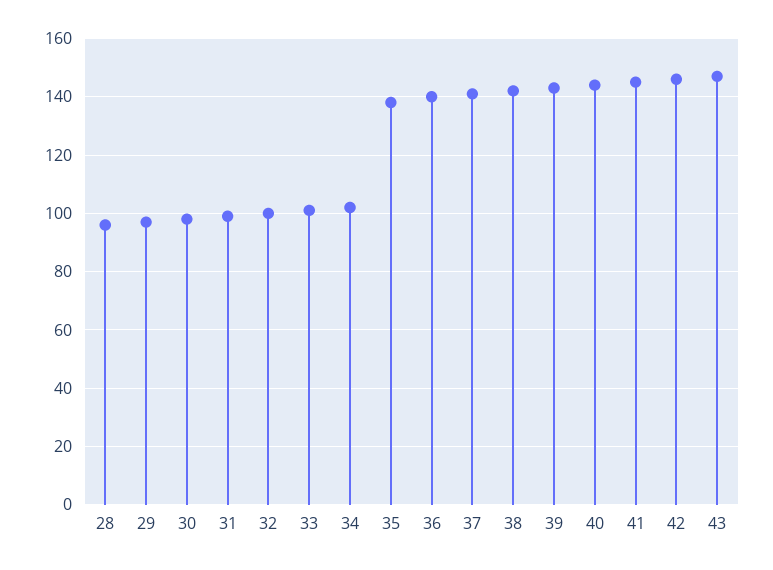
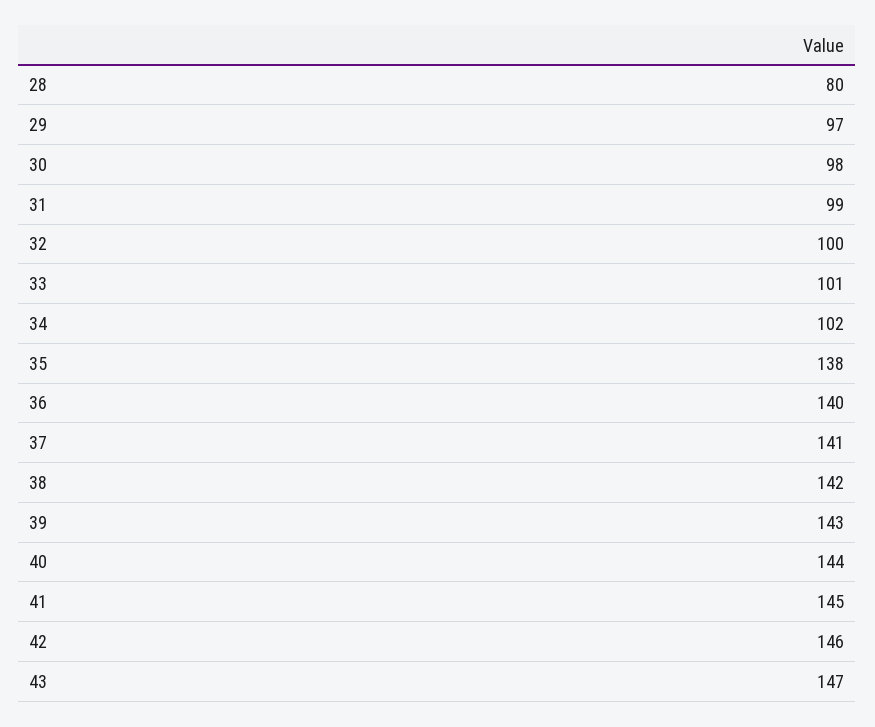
28: 95 -> 80

